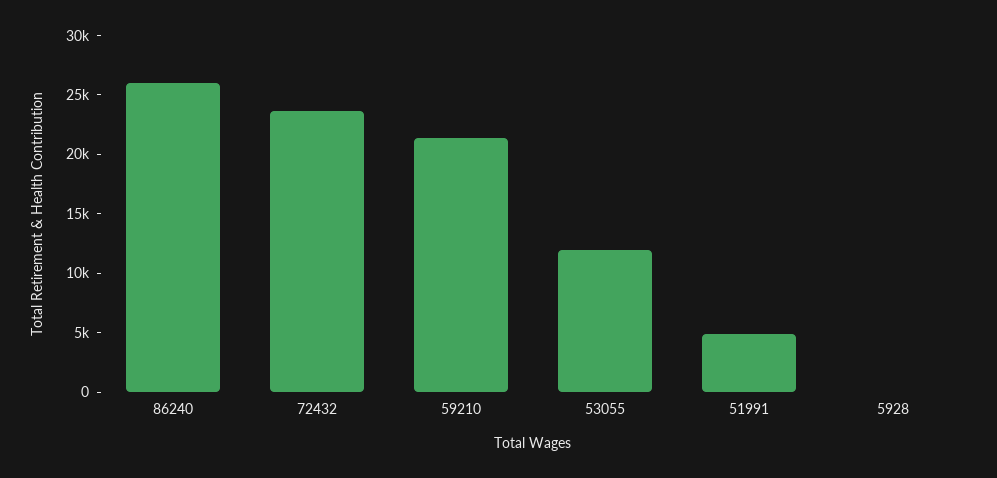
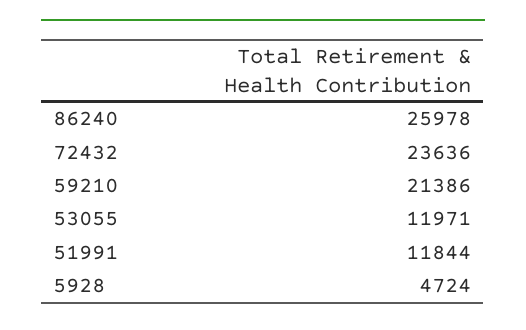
51991: 5000 -> 11844
5928: 0 -> 4724

